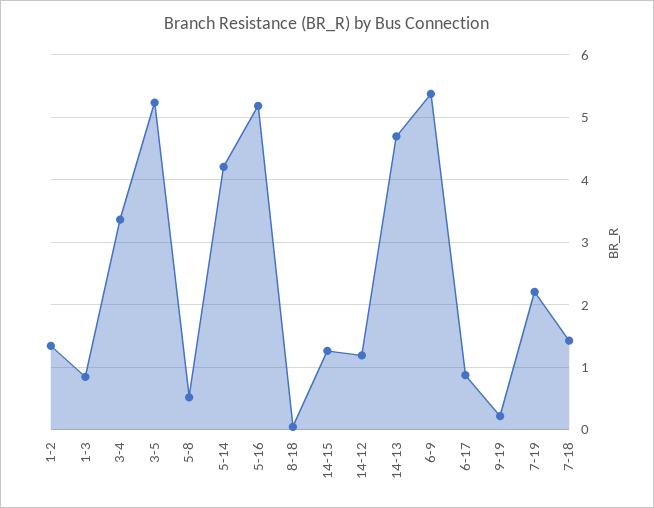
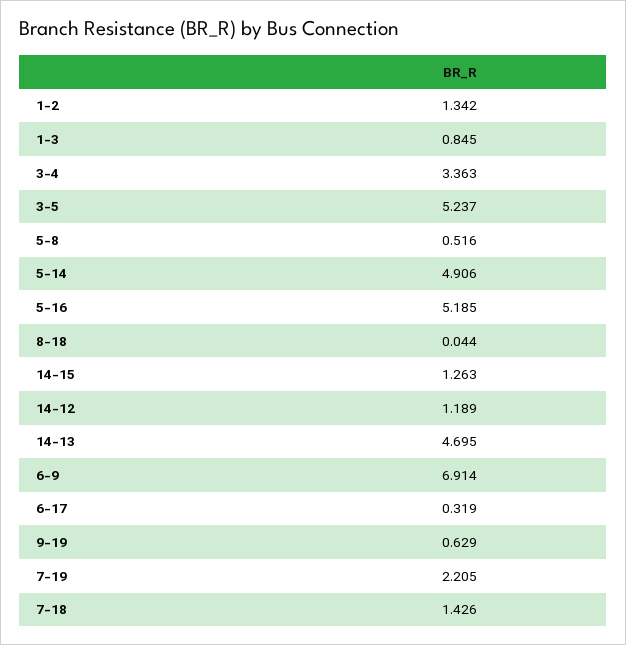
5-14: 4.2 -> 4.906
6-9: 5.4 -> 6.914
6-17: 0.9 -> 0.319
9-19: 0.2 -> 0.629

